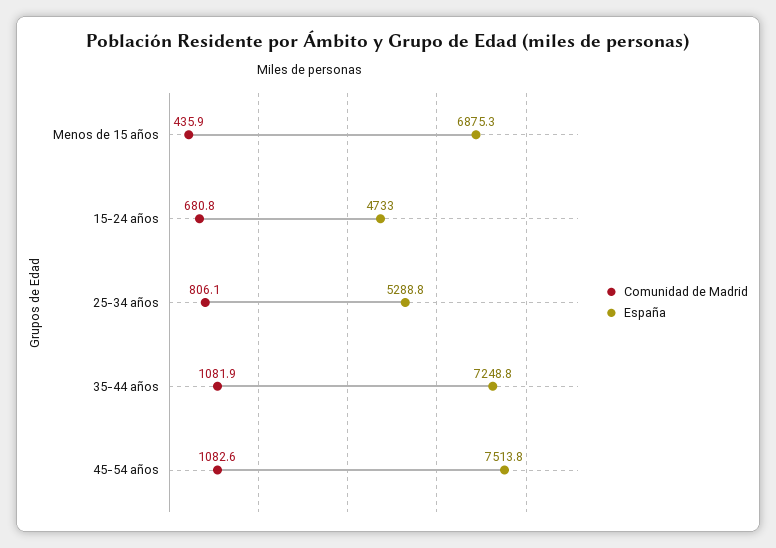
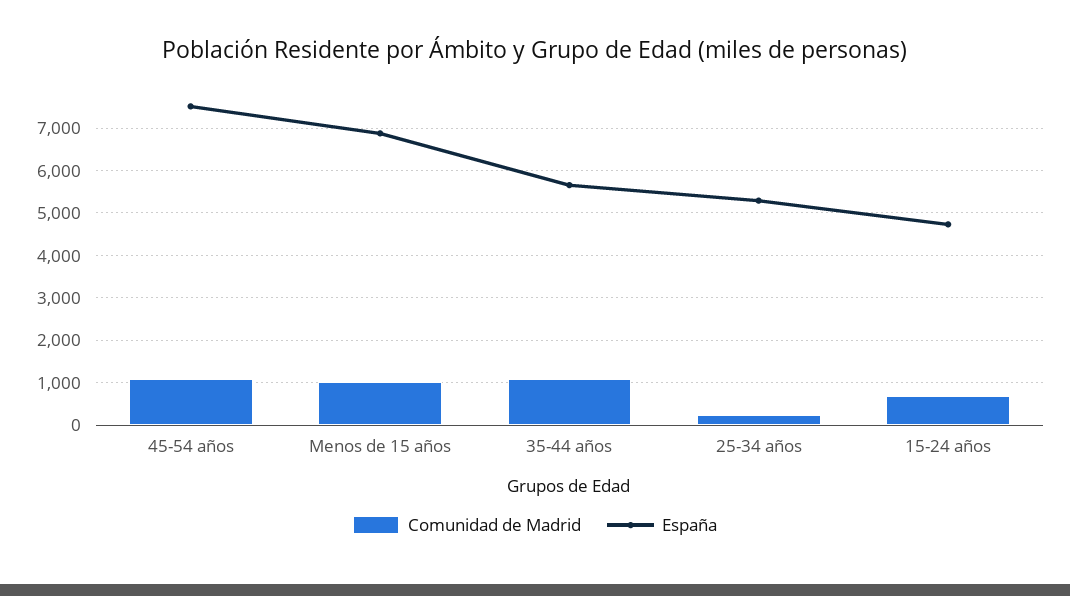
Comunidad de Madrid, Menos de 15 años: 435.9 -> 1000
Comunidad de Madrid, 25-34 años: 806.1 -> 200
España, 35-44 años: 7248.8 -> 5600

